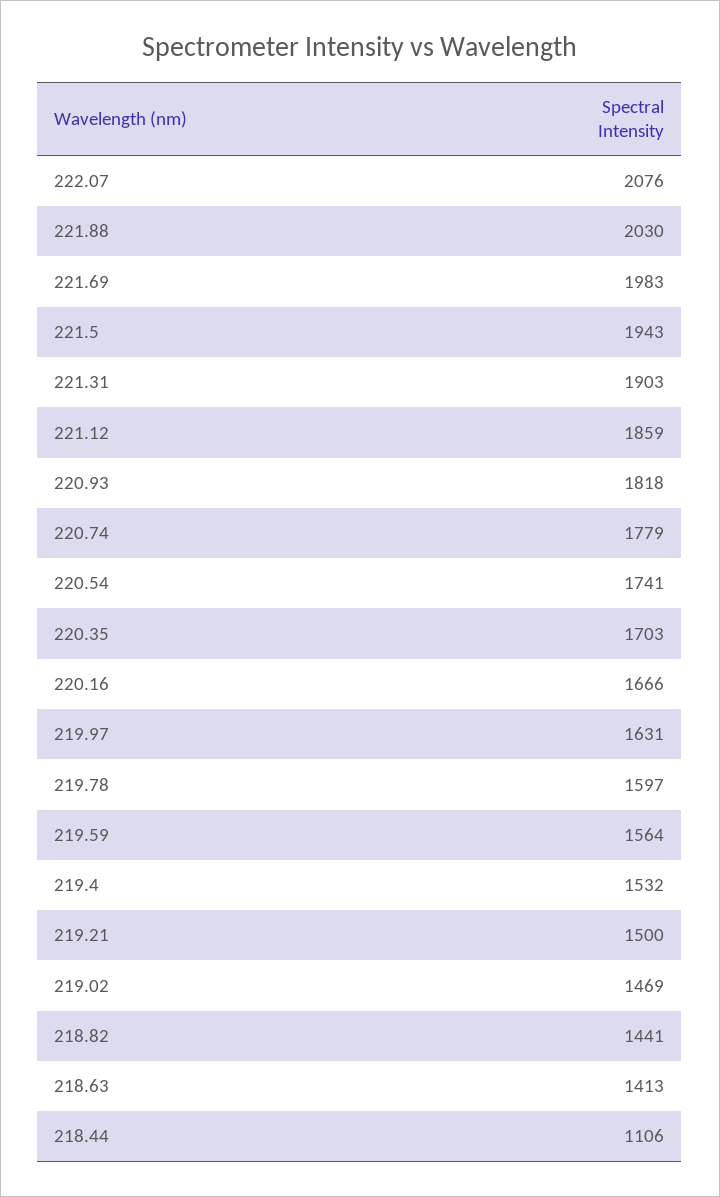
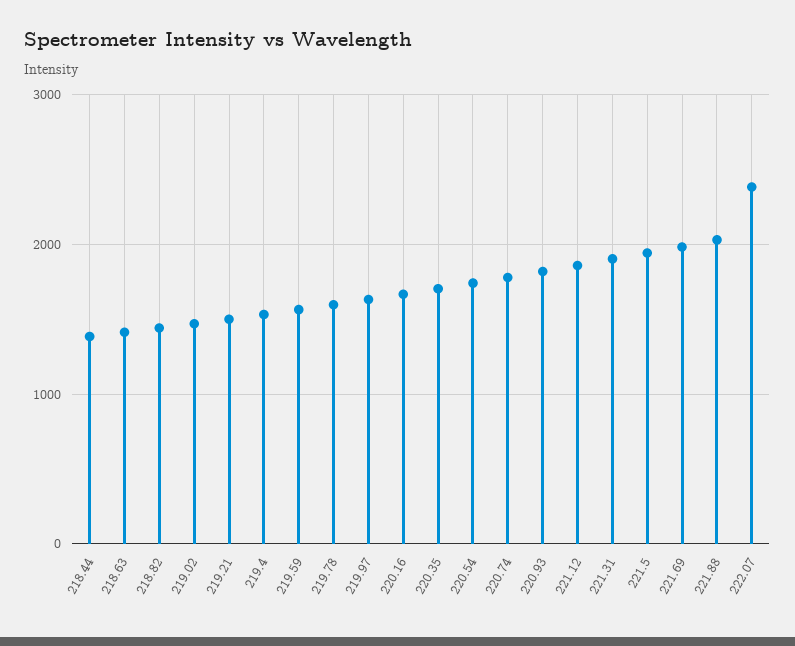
222.07: 2076 -> 2400
218.44: 1106 -> 1400

